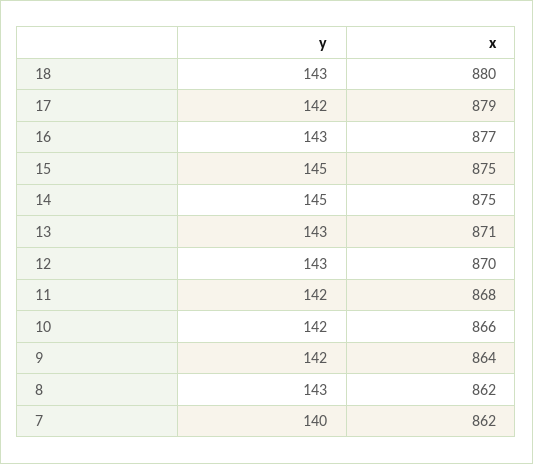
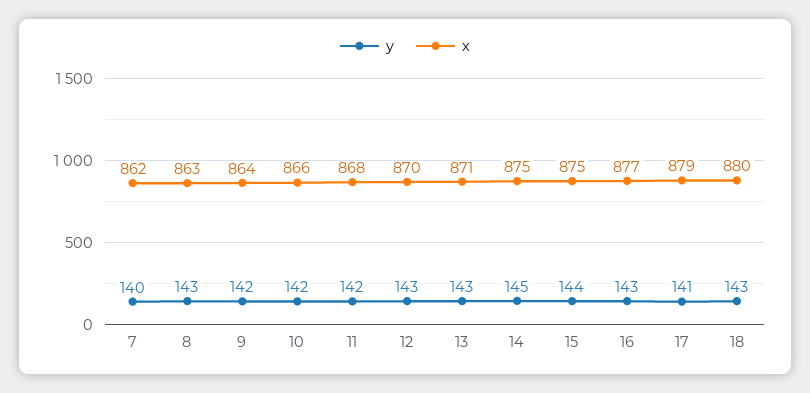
y, 17: 142 -> 141
y, 15: 145 -> 144
x, 8: 862 -> 863

